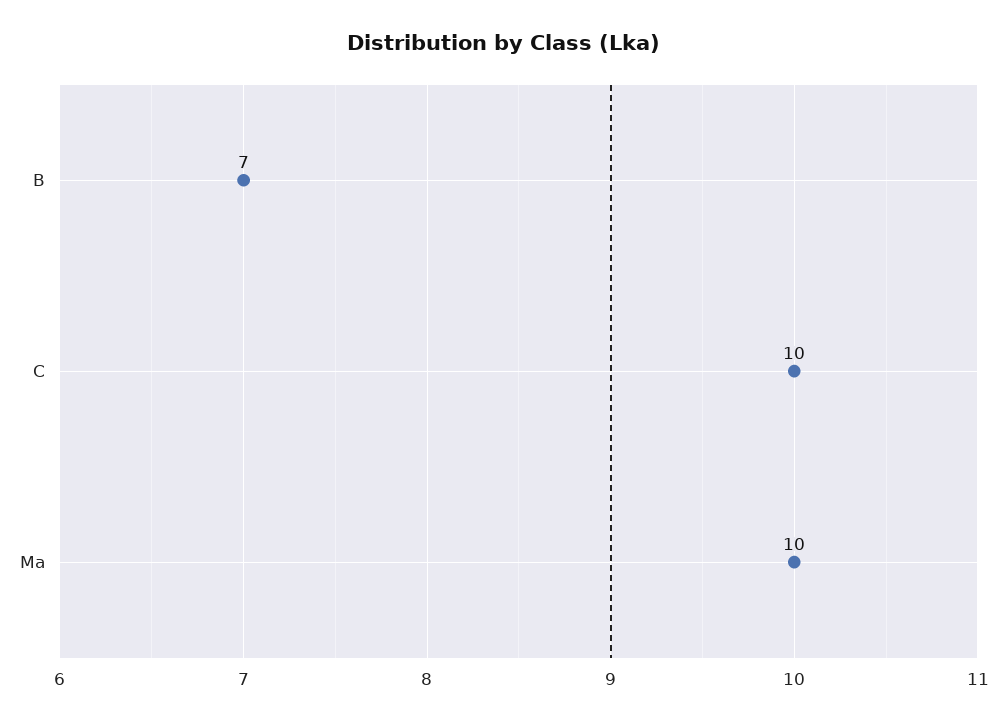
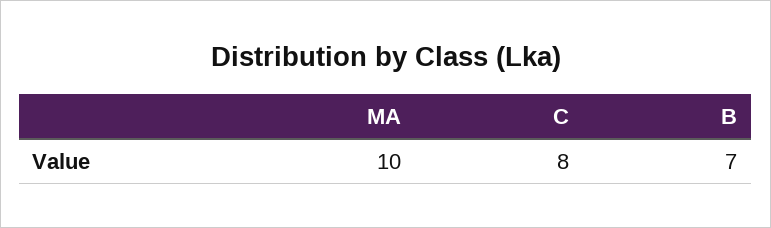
C: 10 -> 8

